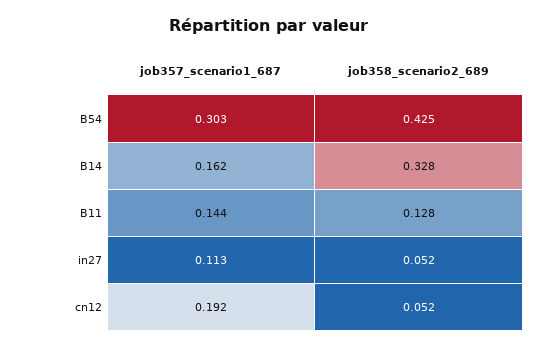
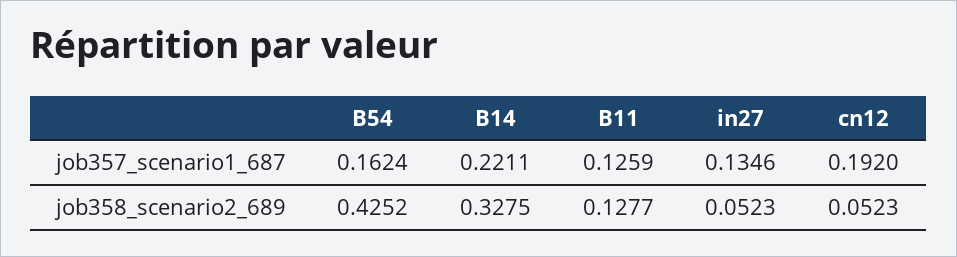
job357_scenario1_687, B54: 0.303 -> 0.1624
job357_scenario1_687, B14: 0.162 -> 0.2211
job357_scenario1_687, B11: 0.144 -> 0.1259
job357_scenario1_687, in27: 0.113 -> 0.1346

